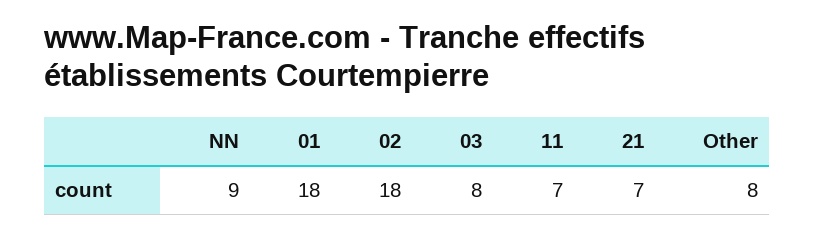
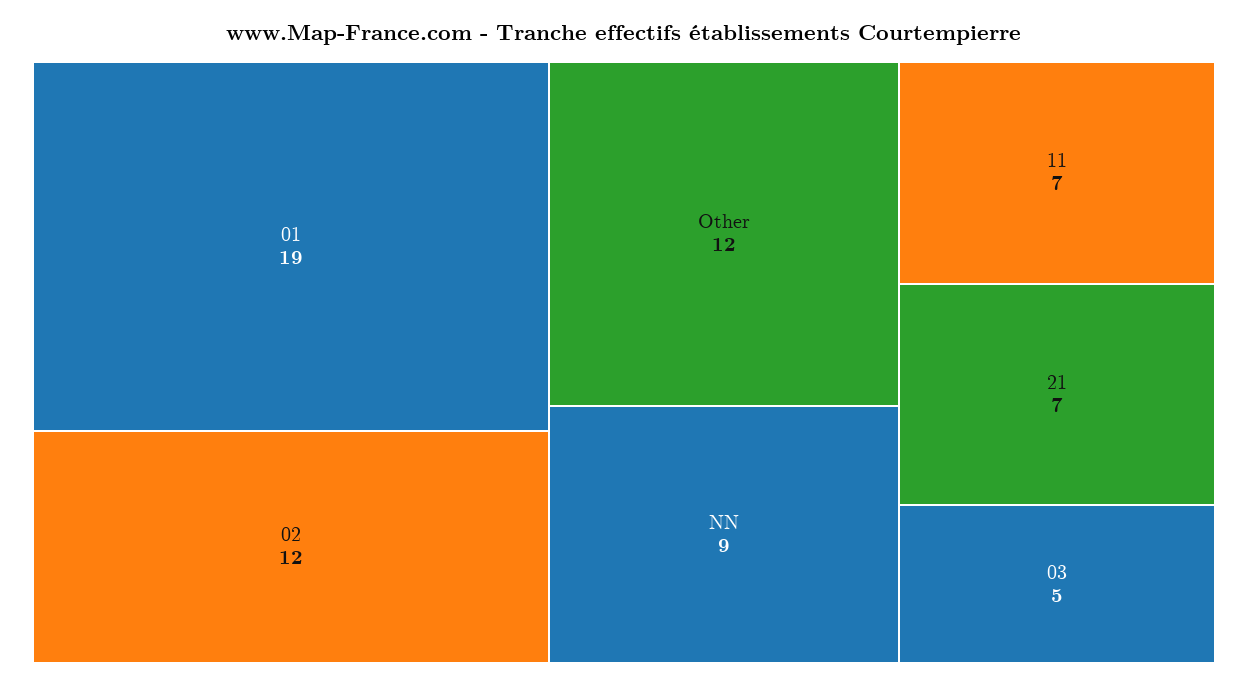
01: 18 -> 19
02: 18 -> 12
03: 8 -> 5
Other: 8 -> 12

